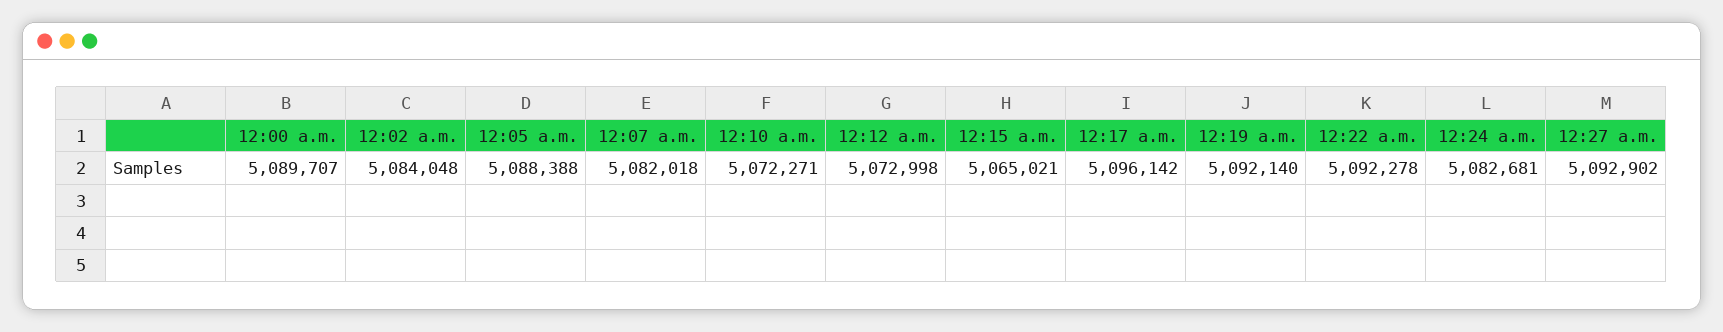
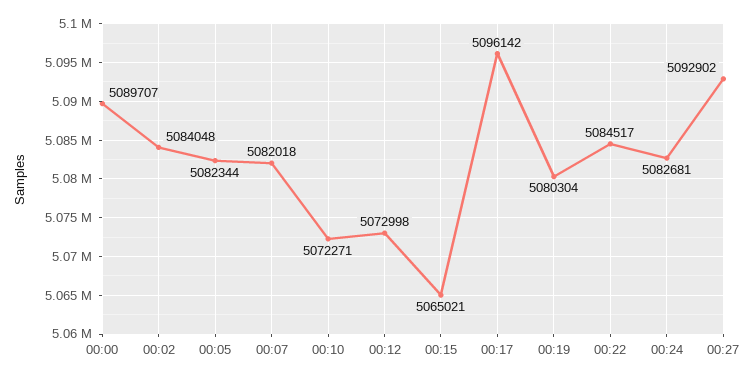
12:05 a.m.: 5088388 -> 5082344
12:19 a.m.: 5092140 -> 5080304
12:22 a.m.: 5092278 -> 5084517

